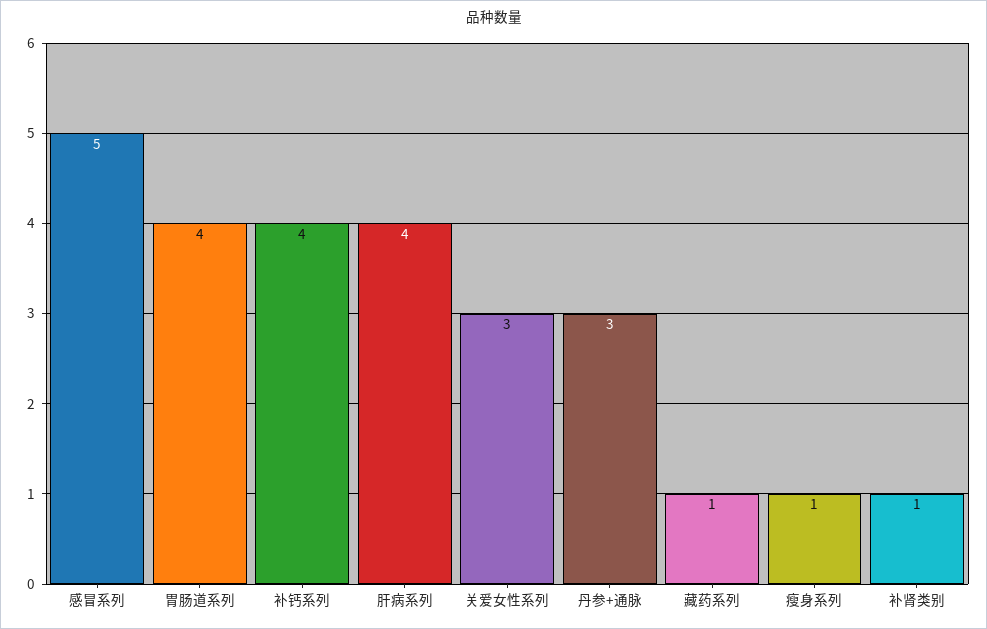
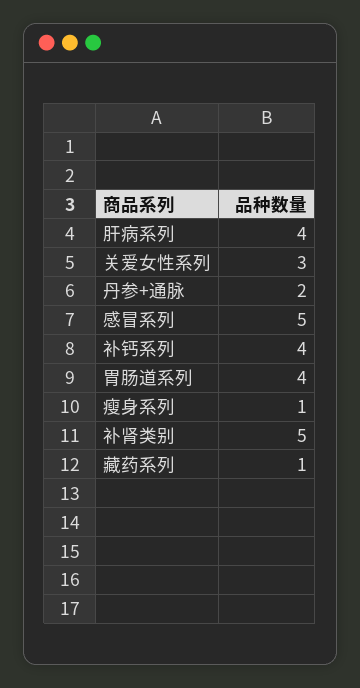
丹参+通脉: 3 -> 2
补肾类别: 1 -> 5

